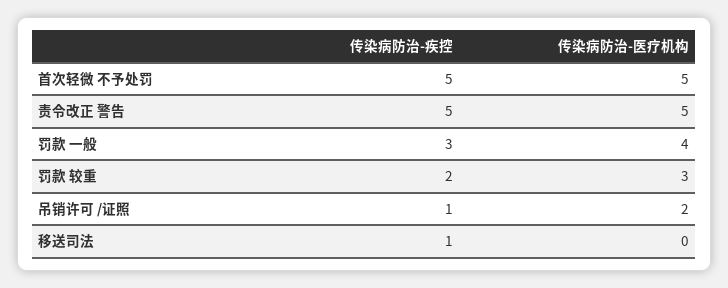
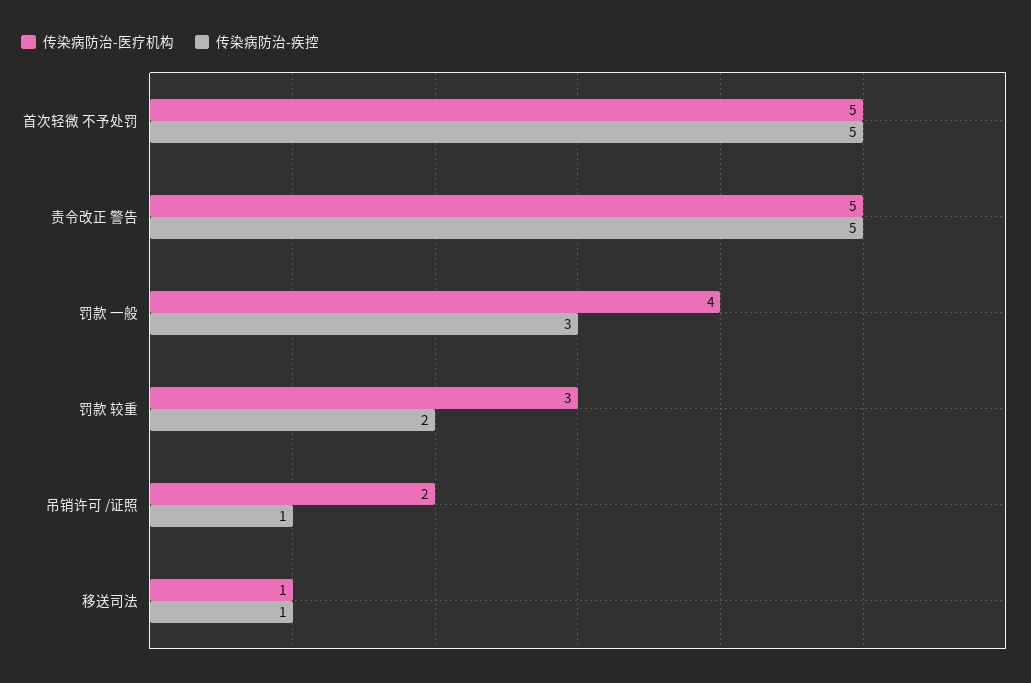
传染病防治-医疗机构, 移送司法: 0 -> 1

